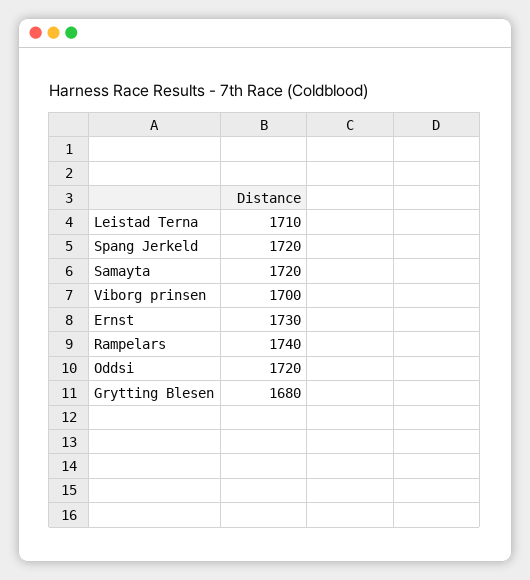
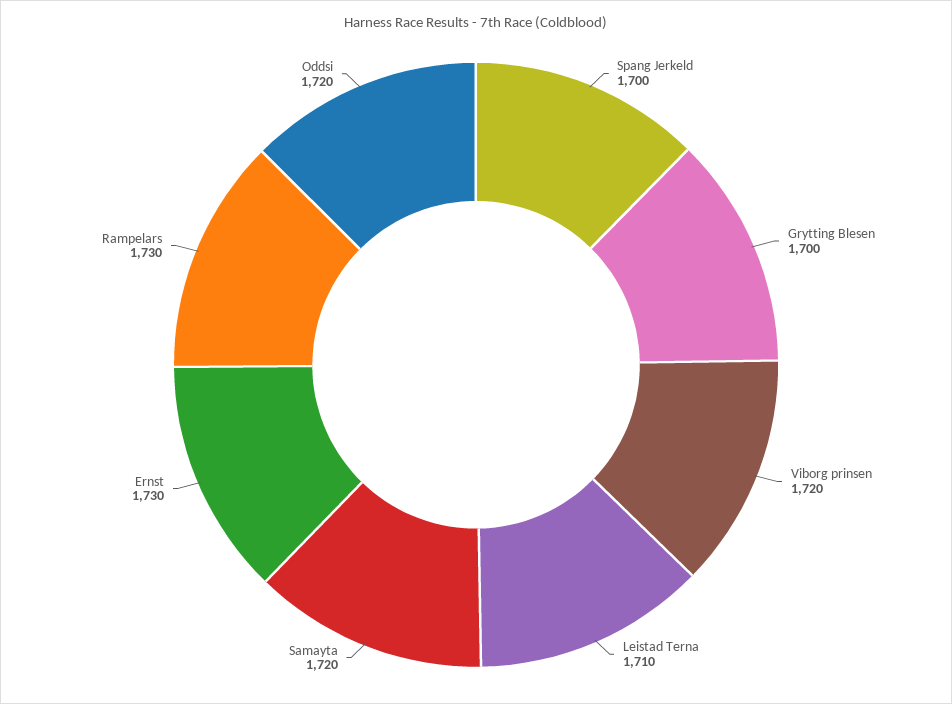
Spang Jerkeld: 1720 -> 1700
Viborg prinsen: 1700 -> 1720
Rampelars: 1740 -> 1730
Grytting Blesen: 1680 -> 1700

